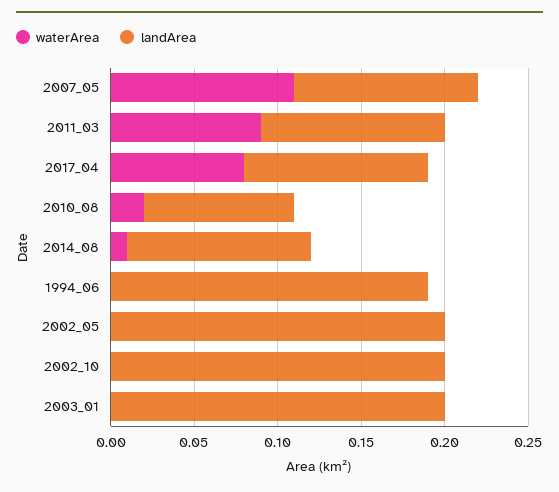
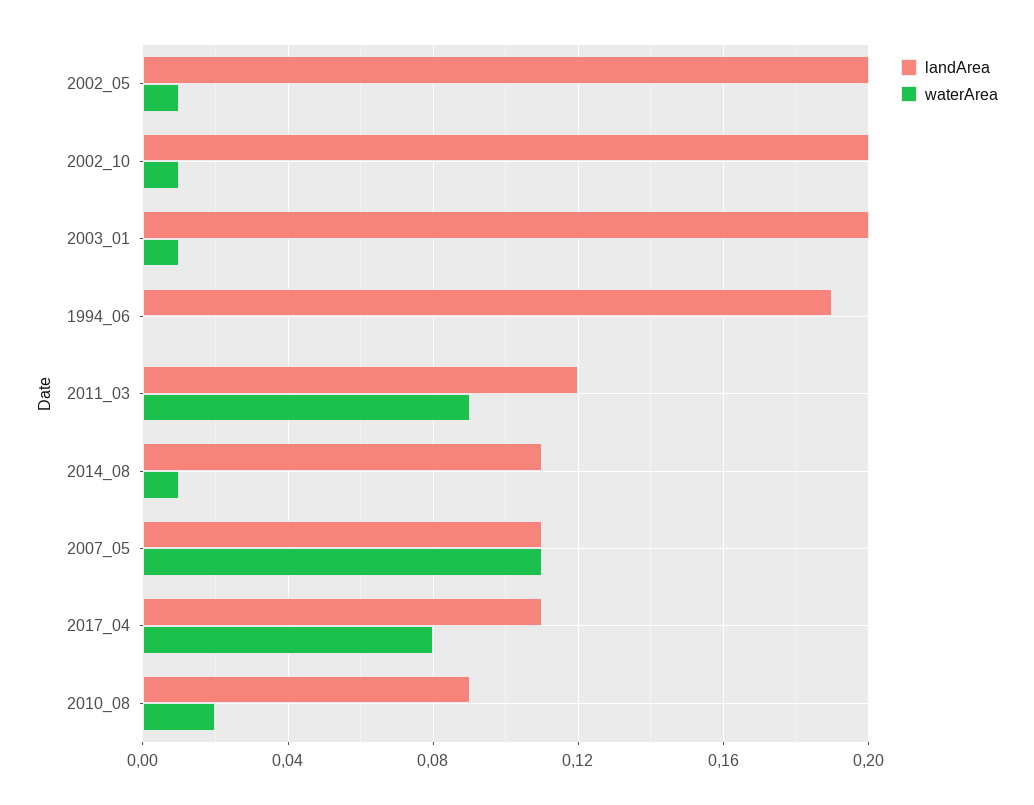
landArea, 2011_03: 0.11 -> 0.12
waterArea, 2002_05: 0 -> 0.01
waterArea, 2002_10: 0 -> 0.01
waterArea, 2003_01: 0 -> 0.01

